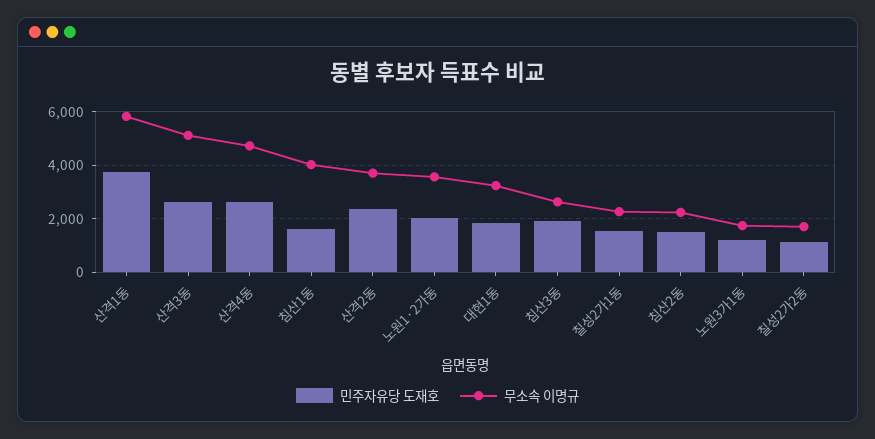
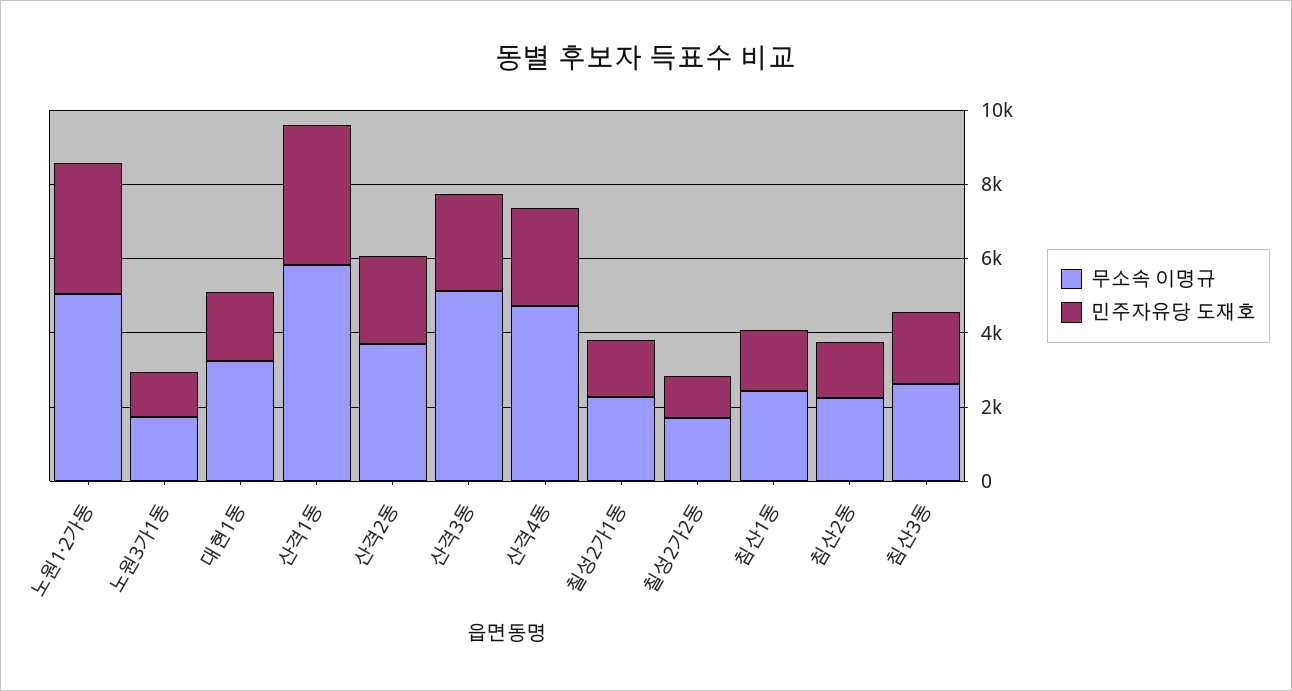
무소속 이명규, 침산1동: 4000 -> 2500
민주자유당 도재호, 노원1·2가동: 2000 -> 3500
무소속 이명규, 노원1·2가동: 3500 -> 5000

